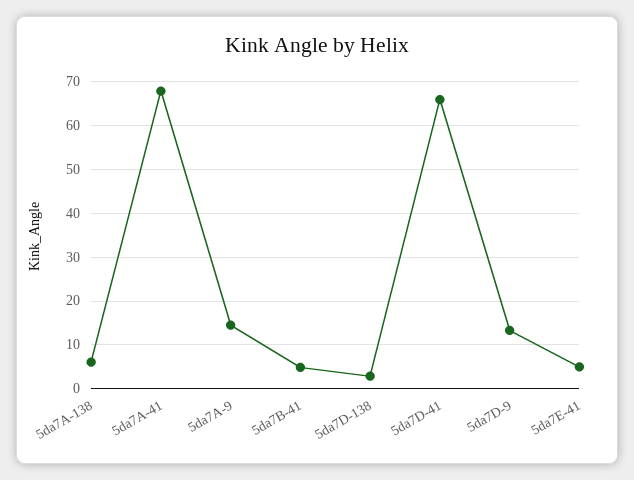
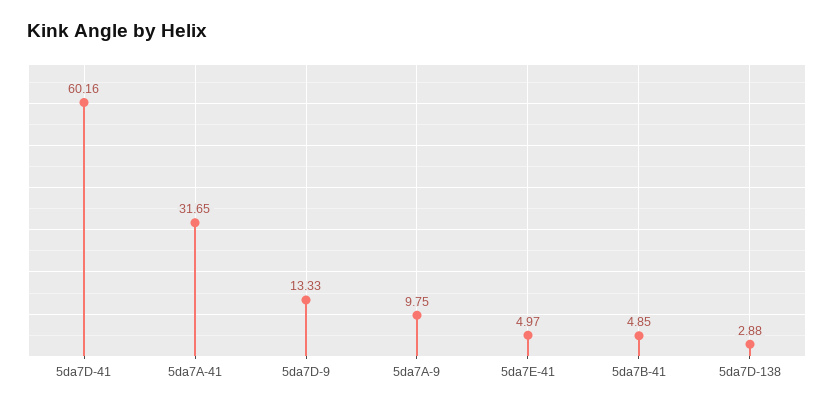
5da7A-138: 6 -> none
5da7A-41: 68 -> 31.65
5da7A-9: 14 -> 9.75
5da7D-41: 66 -> 60.16

